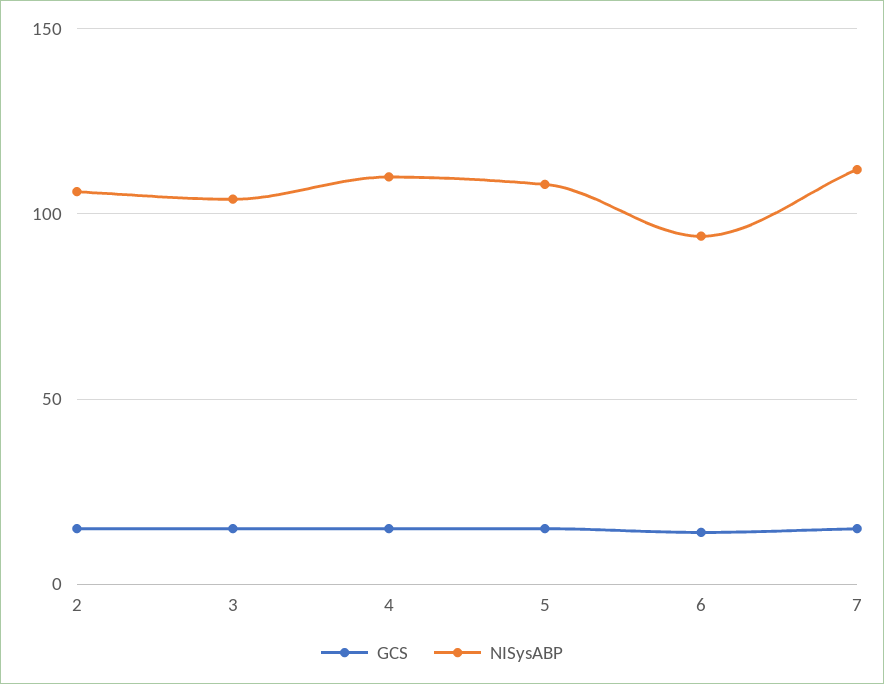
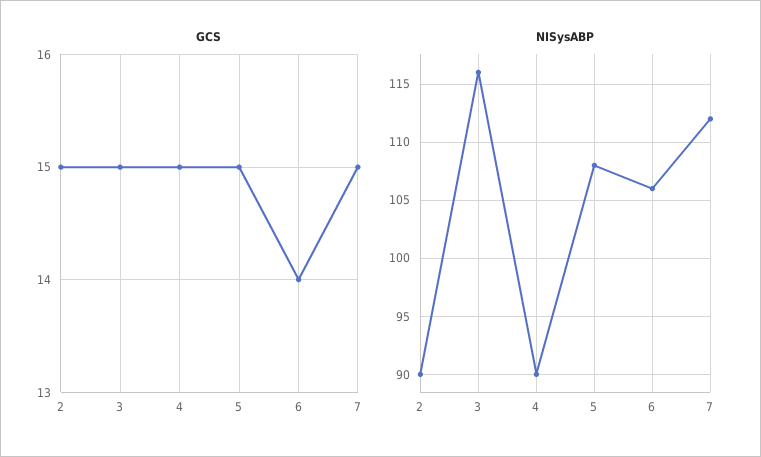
NISysABP, 2: 105 -> 90
NISysABP, 3: 105 -> 116
NISysABP, 4: 110 -> 90
NISysABP, 6: 95 -> 106

